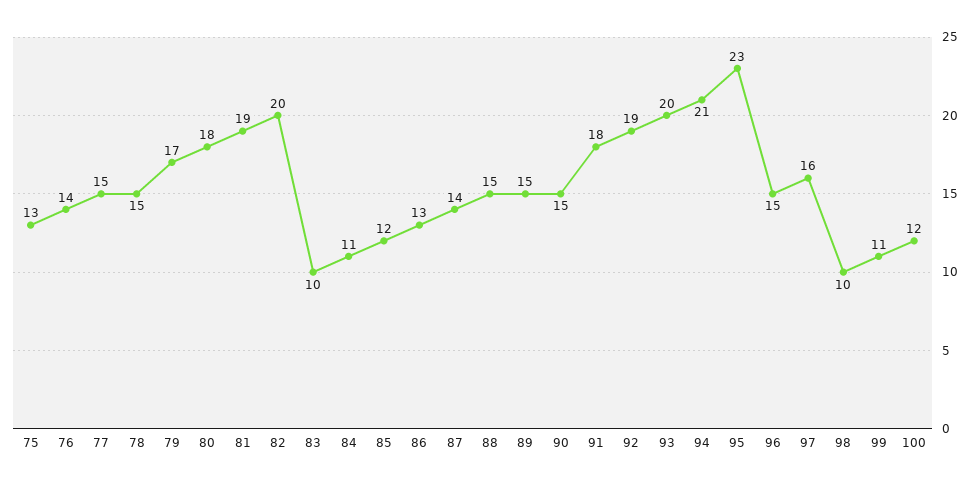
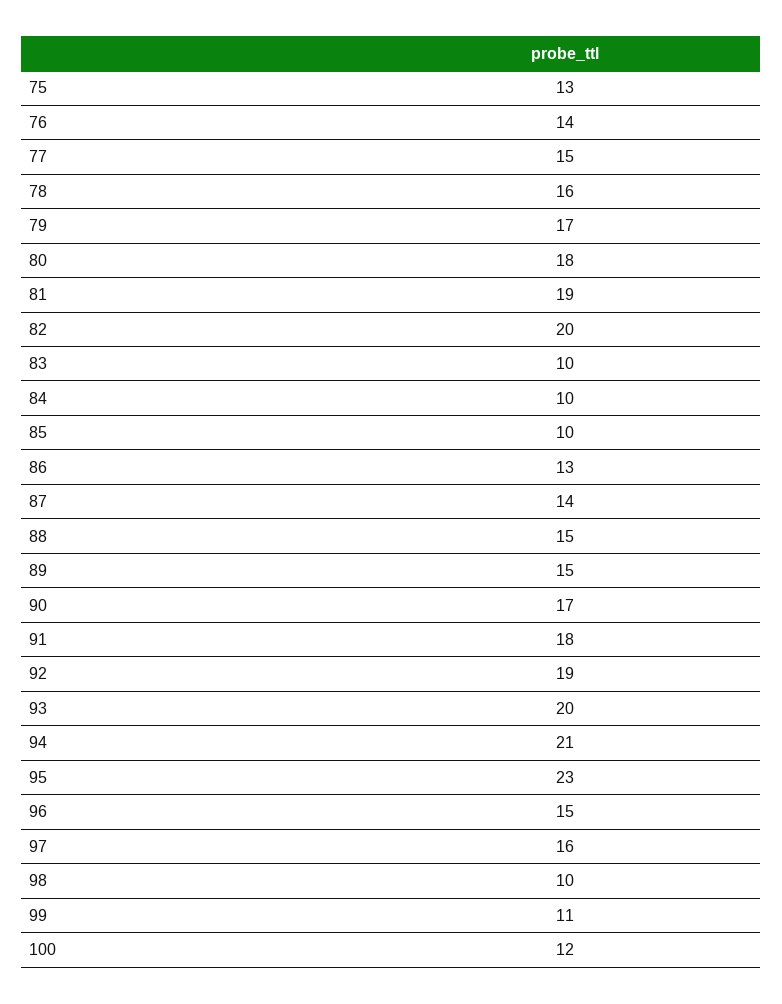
78: 15 -> 16
84: 11 -> 10
85: 12 -> 10
90: 15 -> 17

